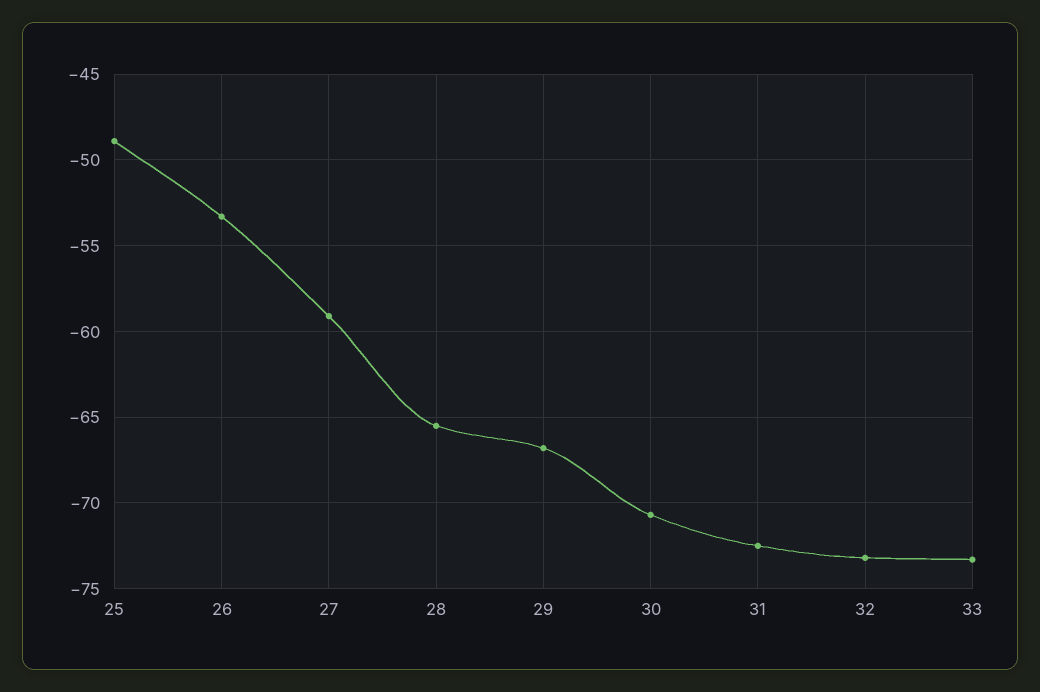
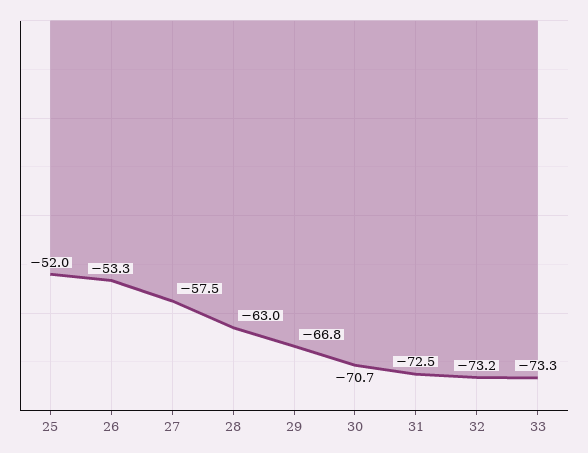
25: -49 -> -52
27: -59 -> -57.5
28: -65.5 -> -63

